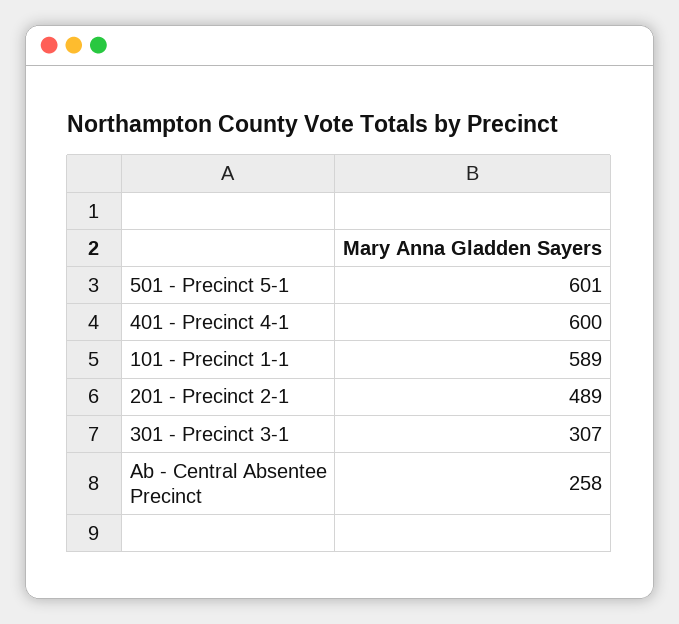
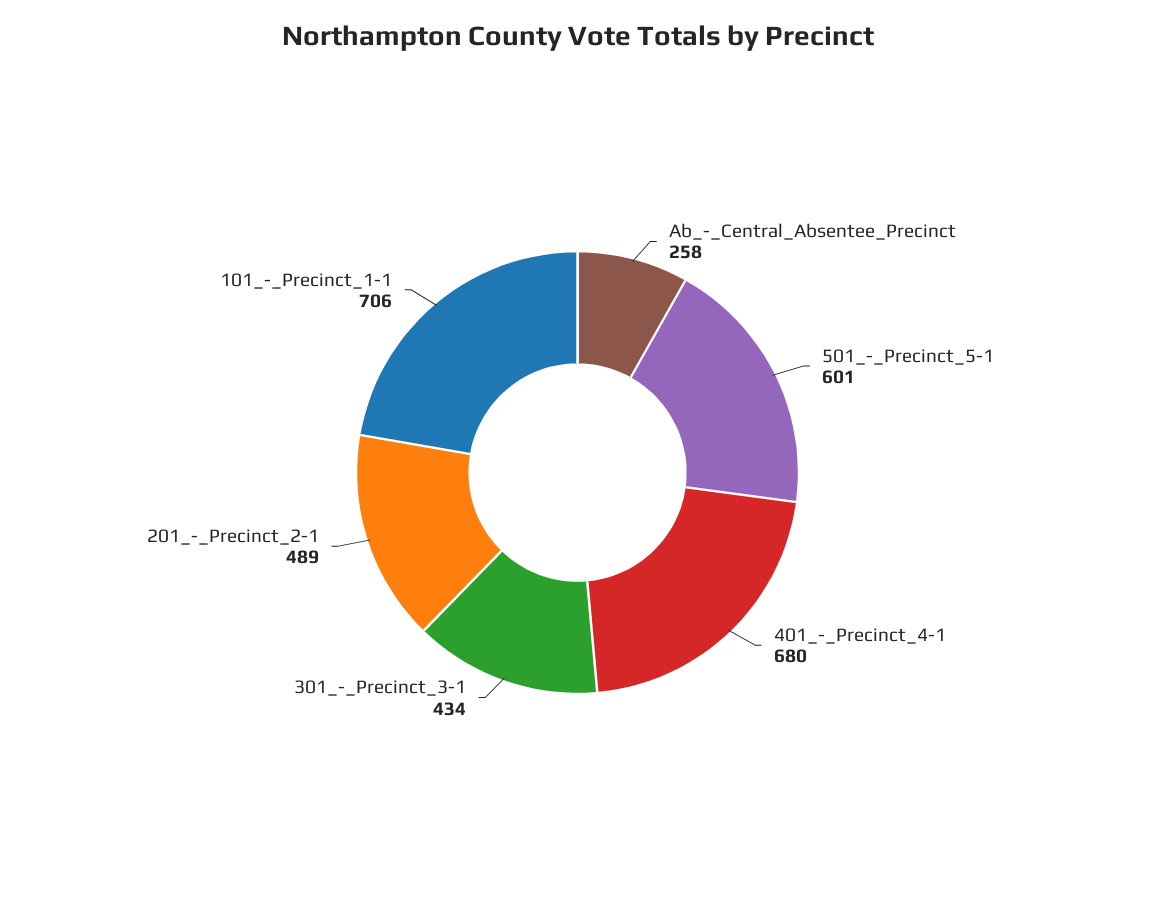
401 - Precinct 4-1: 600 -> 680
101 - Precinct 1-1: 589 -> 706
301 - Precinct 3-1: 307 -> 434

